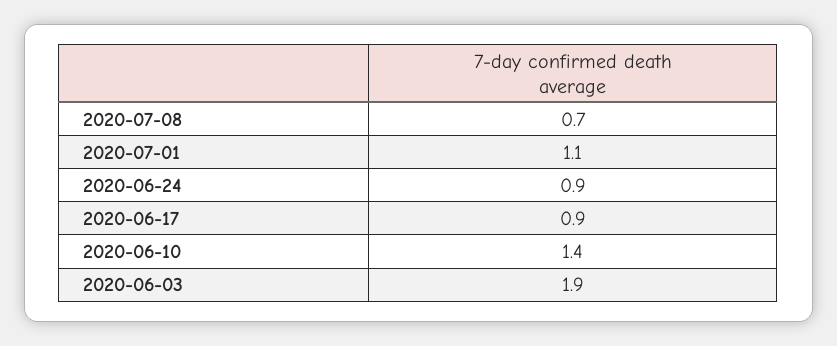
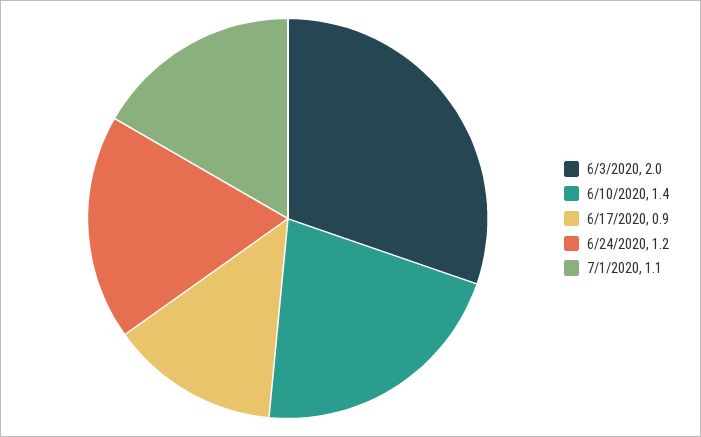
2020-07-08: 0.7 -> none
2020-06-24: 0.9 -> 1.2
2020-06-03: 1.9 -> 2

